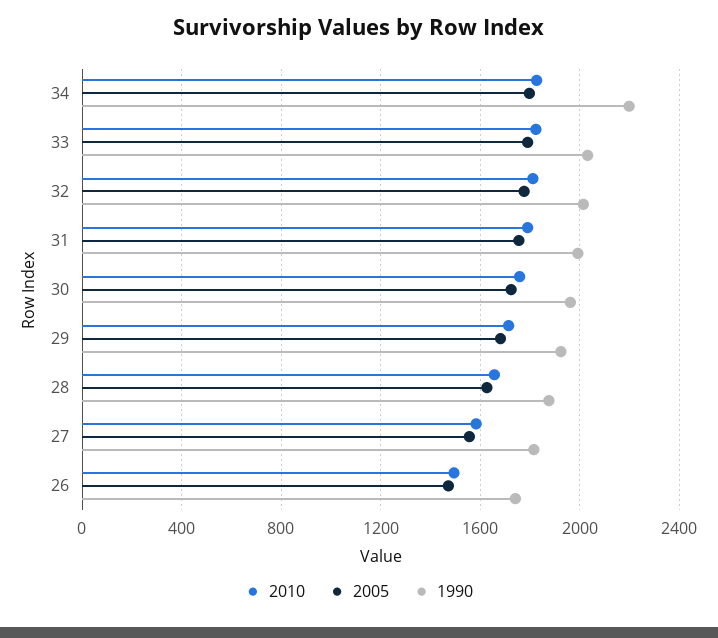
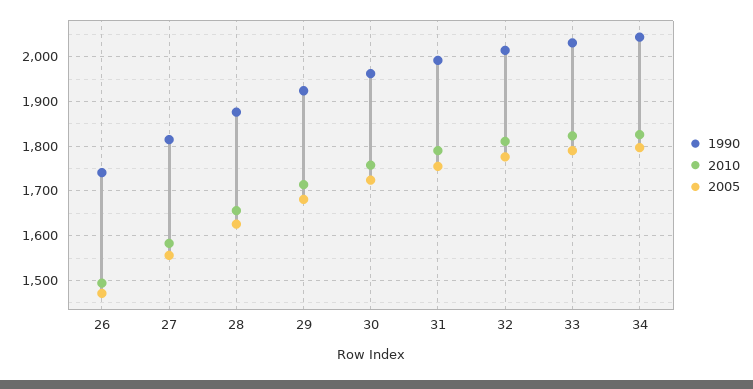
1990, 34: 2200 -> 2040

